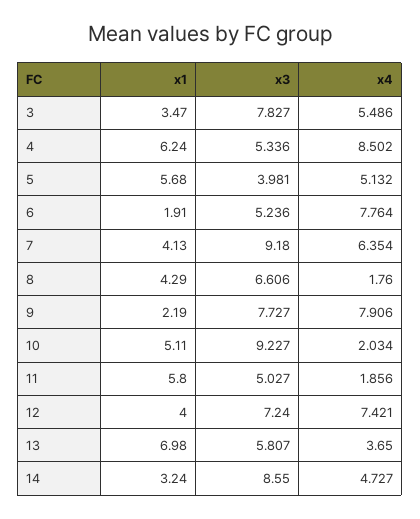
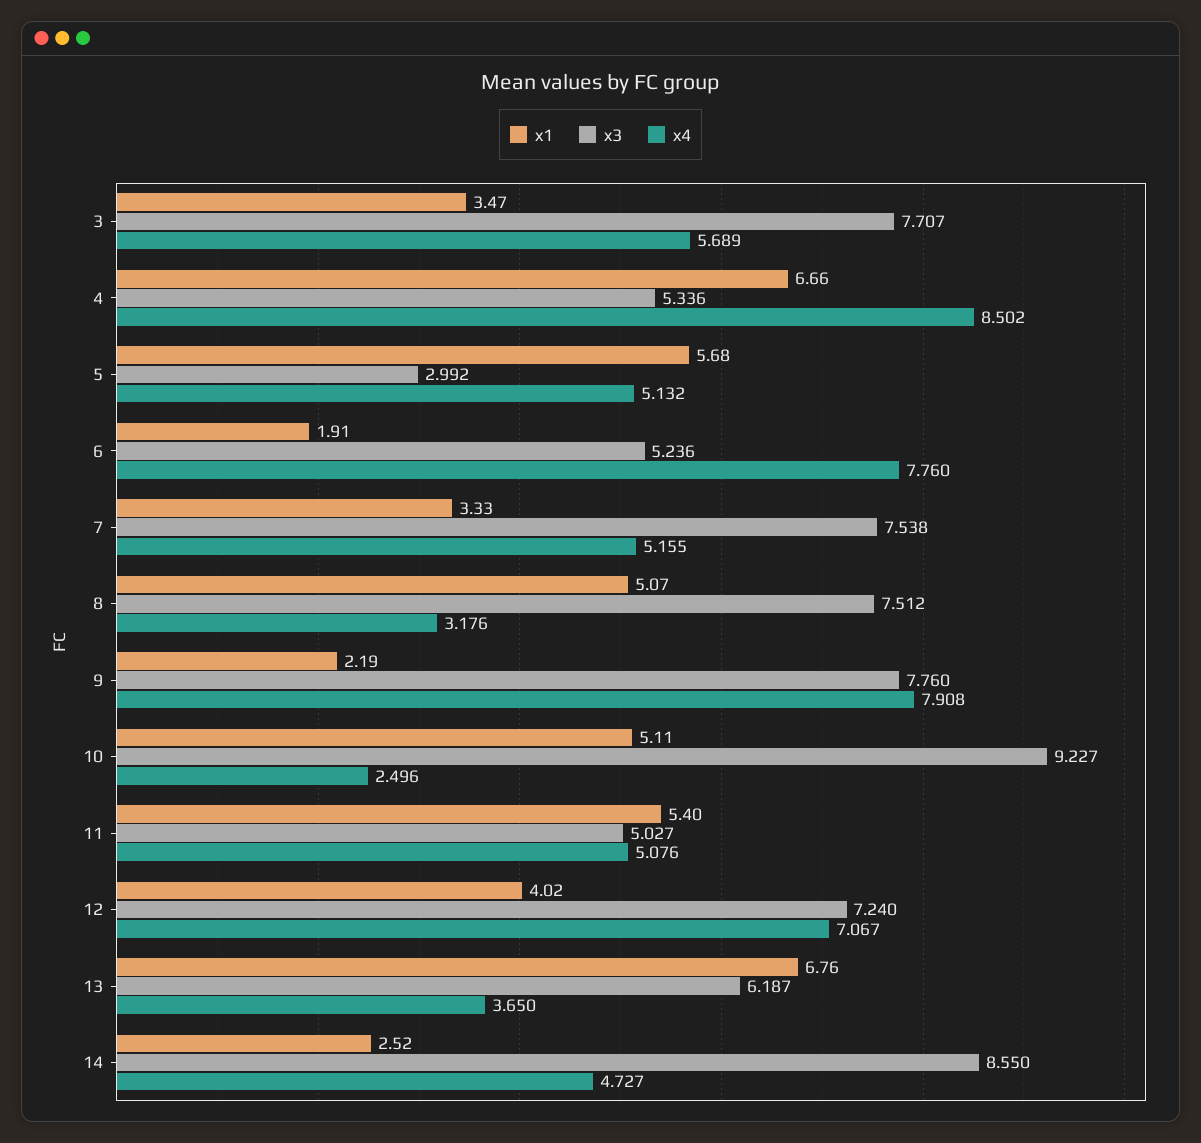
x3, 3: 7.827 -> 7.707
x4, 3: 5.486 -> 5.689
x1, 4: 6.24 -> 6.66
x3, 5: 3.981 -> 2.992
x4, 6: 7.764 -> 7.76
x1, 7: 4.13 -> 3.33
x3, 7: 9.18 -> 7.538
x4, 7: 6.354 -> 5.155
x1, 8: 4.29 -> 5.07
x3, 8: 6.606 -> 7.512
x4, 8: 1.76 -> 3.176
x3, 9: 7.727 -> 7.76
x4, 9: 7.906 -> 7.908
x4, 10: 2.034 -> 2.496
x1, 11: 5.8 -> 5.4
x4, 11: 1.856 -> 5.076
x1, 12: 4 -> 4.02
x4, 12: 7.421 -> 7.067
x1, 13: 6.98 -> 6.76
x3, 13: 5.807 -> 6.187
x1, 14: 3.24 -> 2.52

